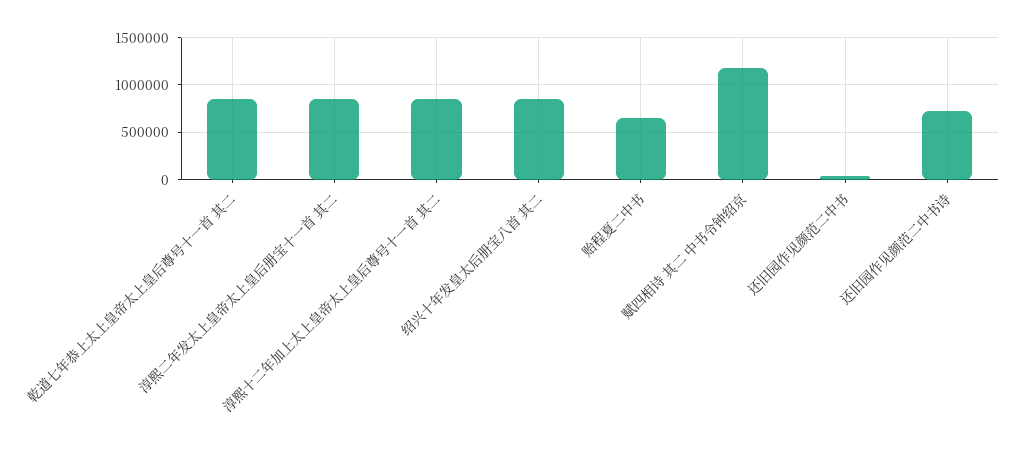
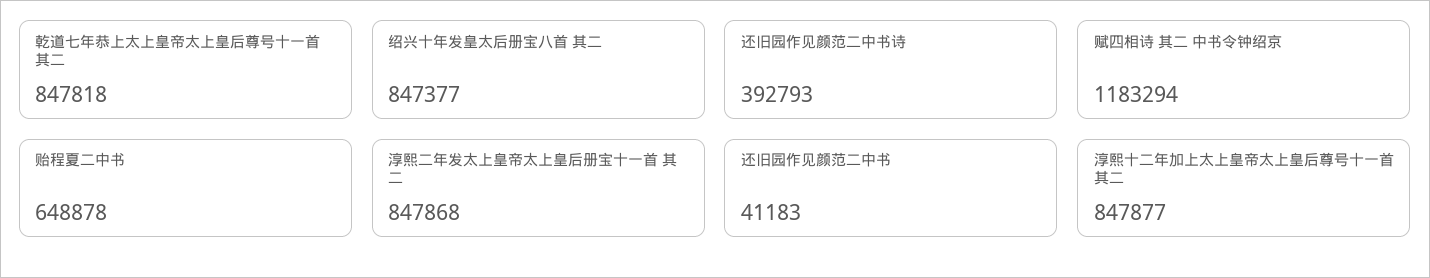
还旧园作见颜范二中书诗: 700000 -> 392793

